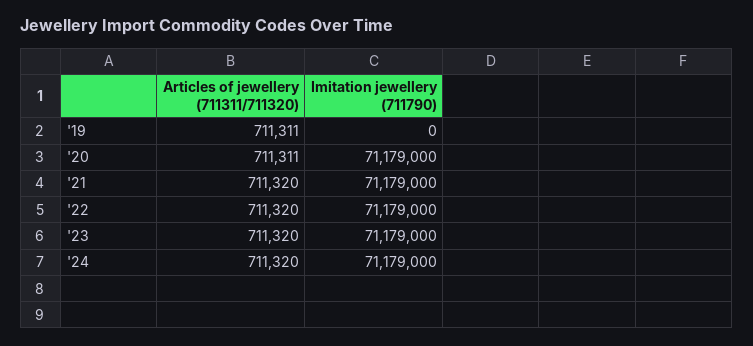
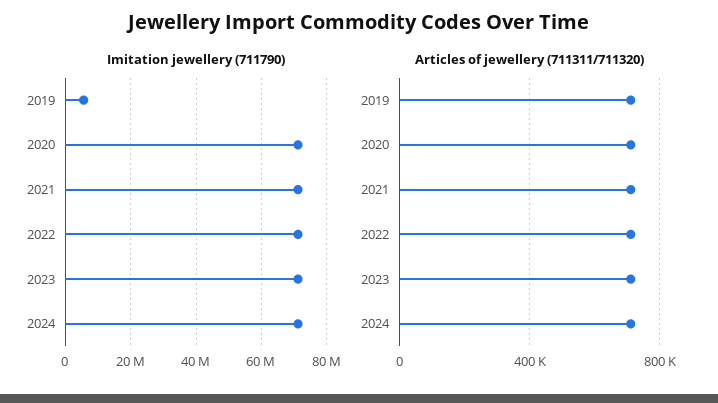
Imitation jewellery (711790), '19: 0 -> 6000000

